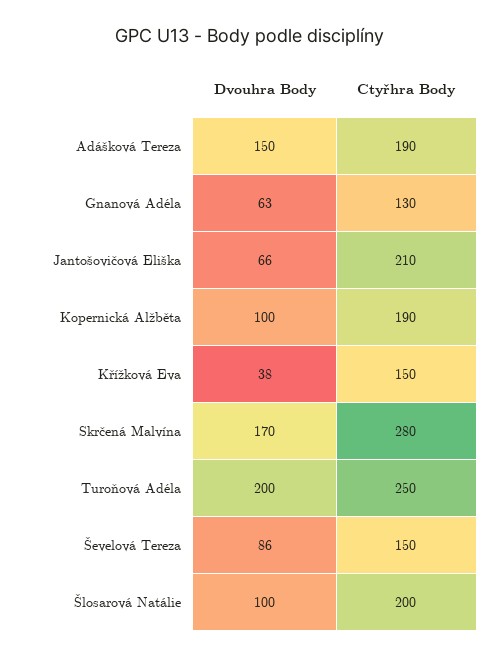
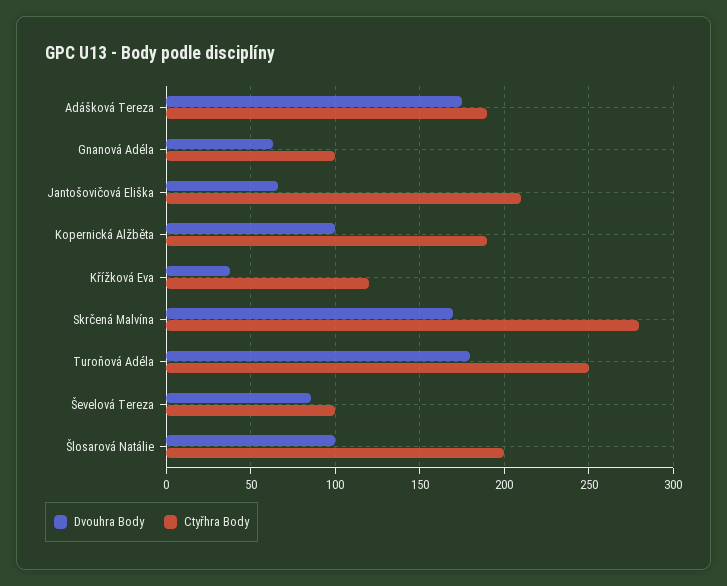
Dvouhra Body, Adášková Tereza: 150 -> 175
Ctyřhra Body, Gnanová Adéla: 130 -> 100
Ctyřhra Body, Křížková Eva: 150 -> 120
Dvouhra Body, Turoňová Adéla: 200 -> 180
Ctyřhra Body, Ševelová Tereza: 150 -> 100

